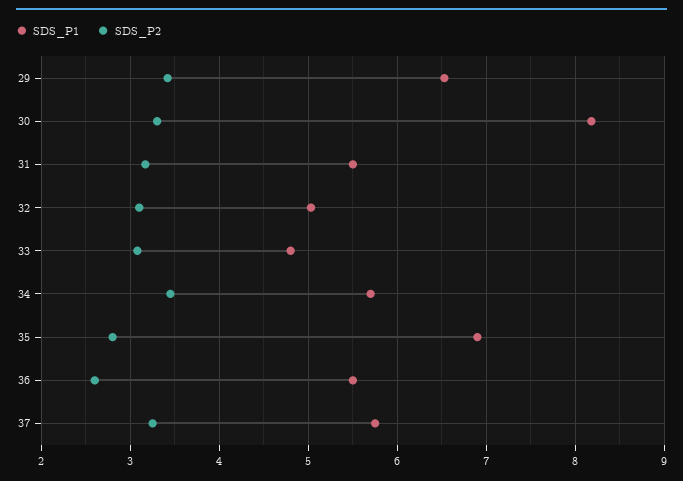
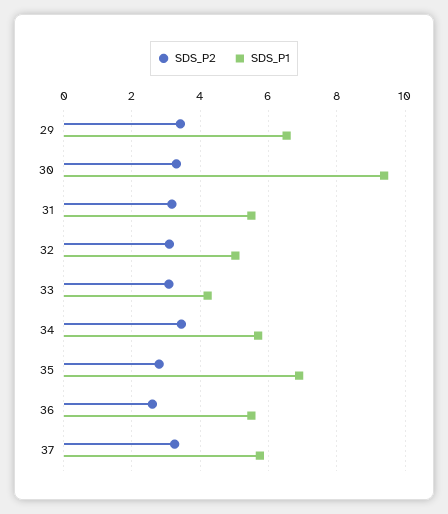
SDS_P1, 30: 8.2 -> 9.4
SDS_P1, 33: 4.8 -> 4.2

